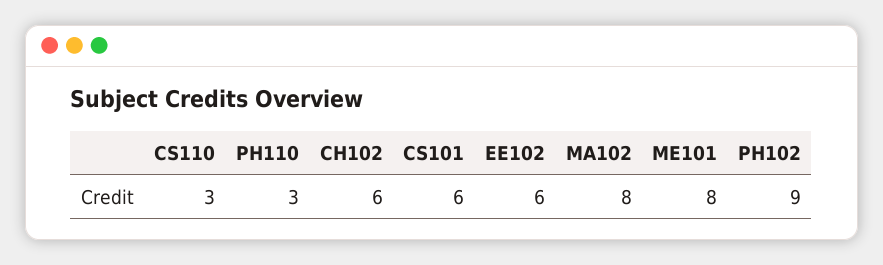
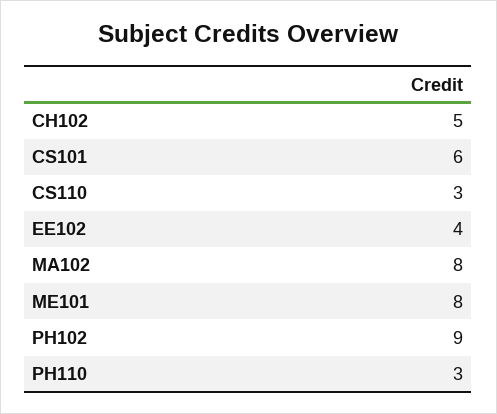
CH102: 6 -> 5
EE102: 6 -> 4

